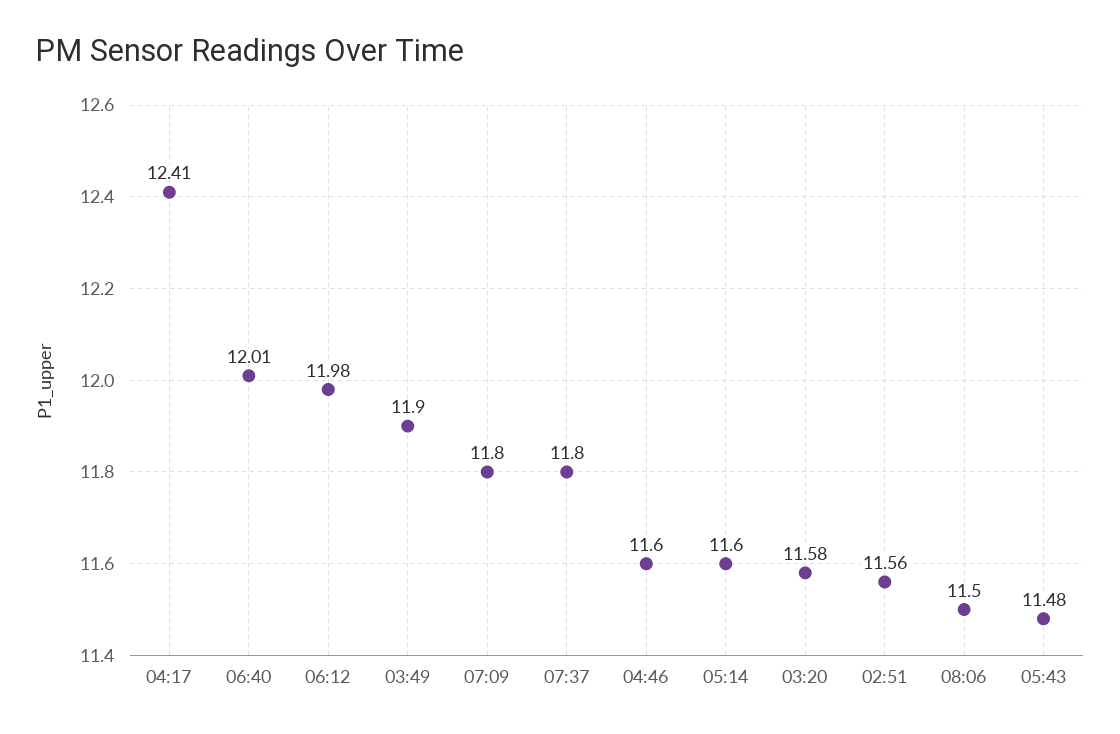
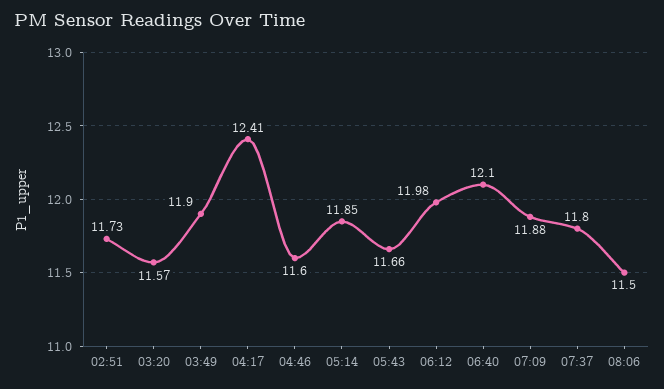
06:40: 12.01 -> 12.1
07:09: 11.8 -> 11.88
05:14: 11.6 -> 11.85
03:20: 11.58 -> 11.57
02:51: 11.56 -> 11.73
05:43: 11.48 -> 11.66

